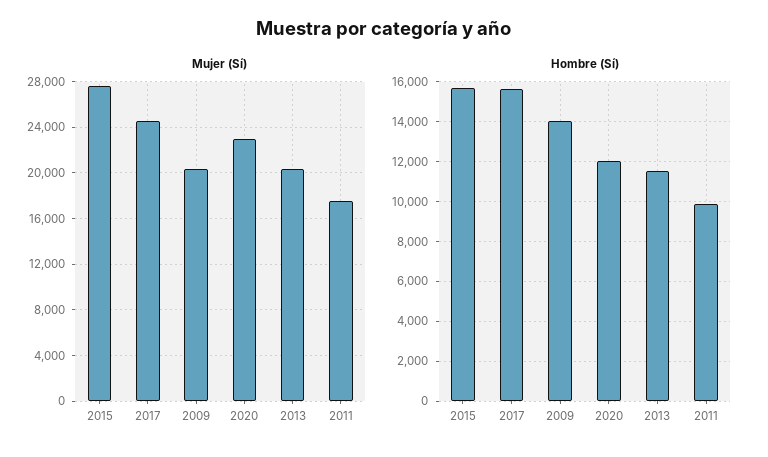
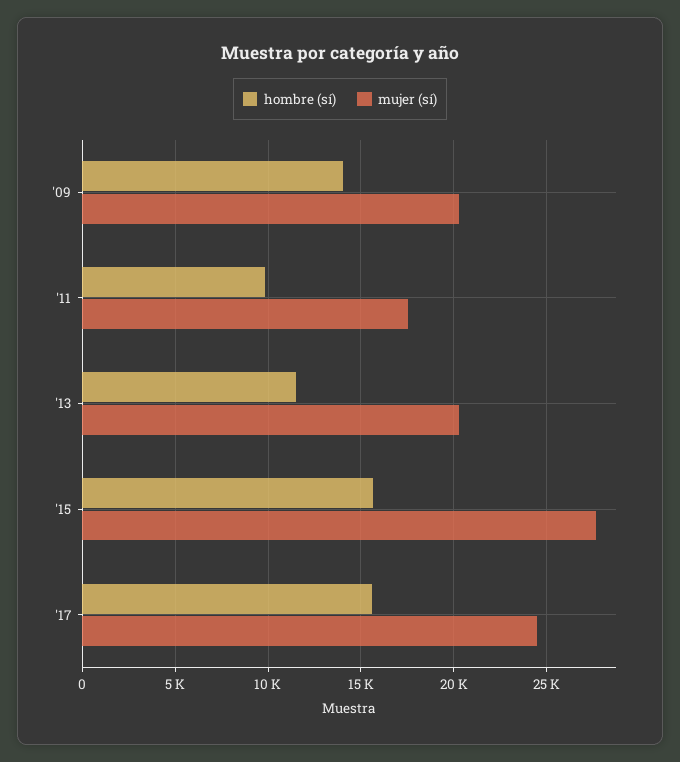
Mujer (Sí), 2020: 23000 -> none
Hombre (Sí), 2020: 12000 -> none

